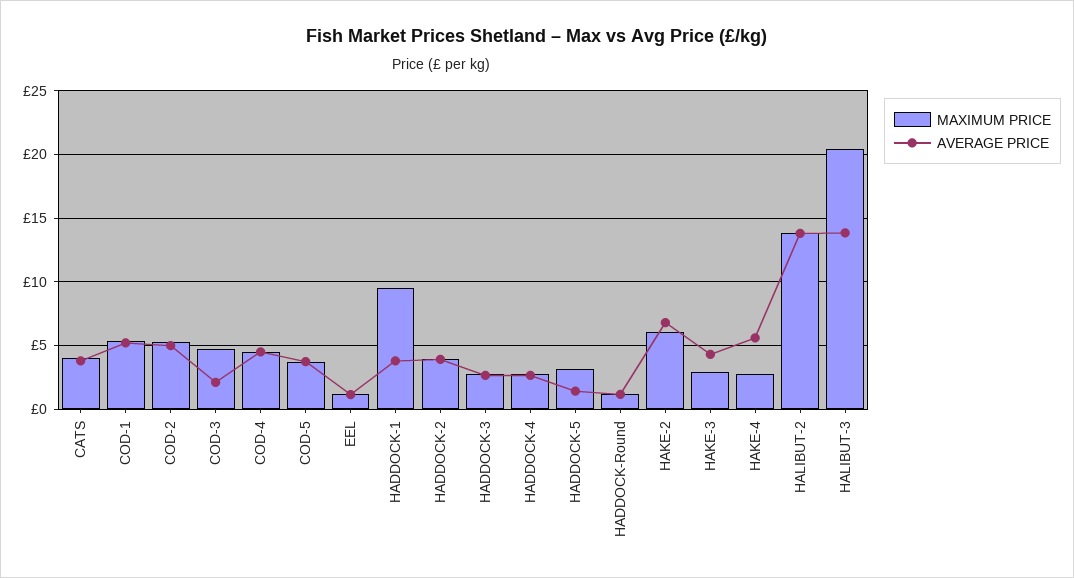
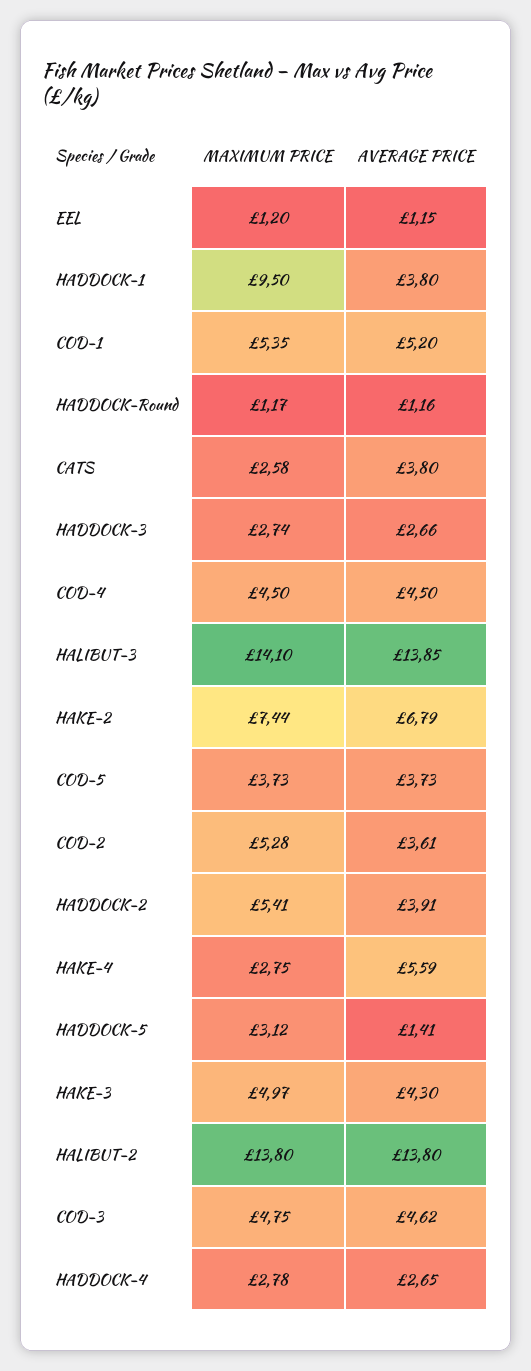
MAXIMUM PRICE, CATS: 4 -> 2.58
AVERAGE PRICE, COD-2: 5 -> 3.61
AVERAGE PRICE, COD-3: 2 -> 4.62
MAXIMUM PRICE, HADDOCK-2: 4 -> 5.41
MAXIMUM PRICE, HAKE-2: 6 -> 7.44
MAXIMUM PRICE, HAKE-3: 3 -> 4.97
MAXIMUM PRICE, HALIBUT-3: 20.5 -> 14.1

